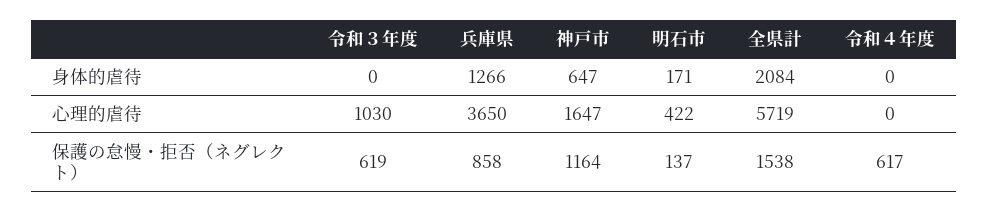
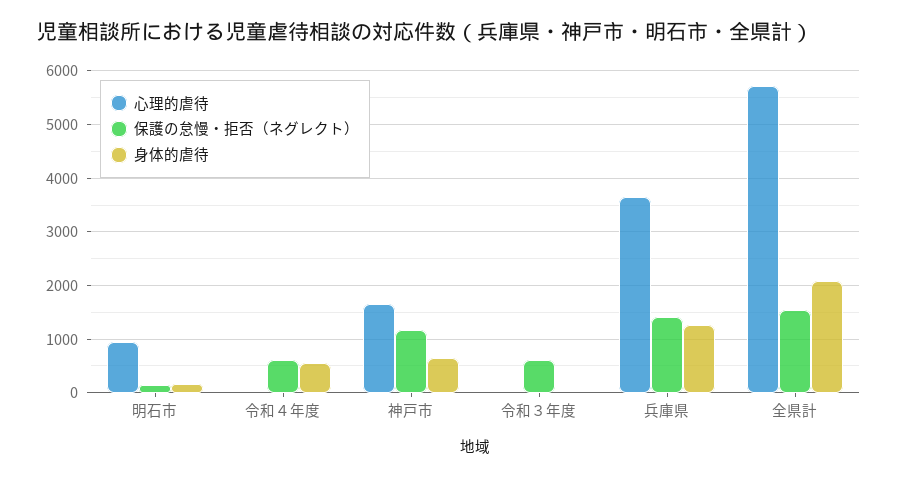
身体的虐待, 令和４年度: 0 -> 600
心理的虐待, 令和３年度: 1030 -> 0
心理的虐待, 明石市: 422 -> 1000
保護の怠慢・拒否（ネグレクト）, 兵庫県: 858 -> 1400

